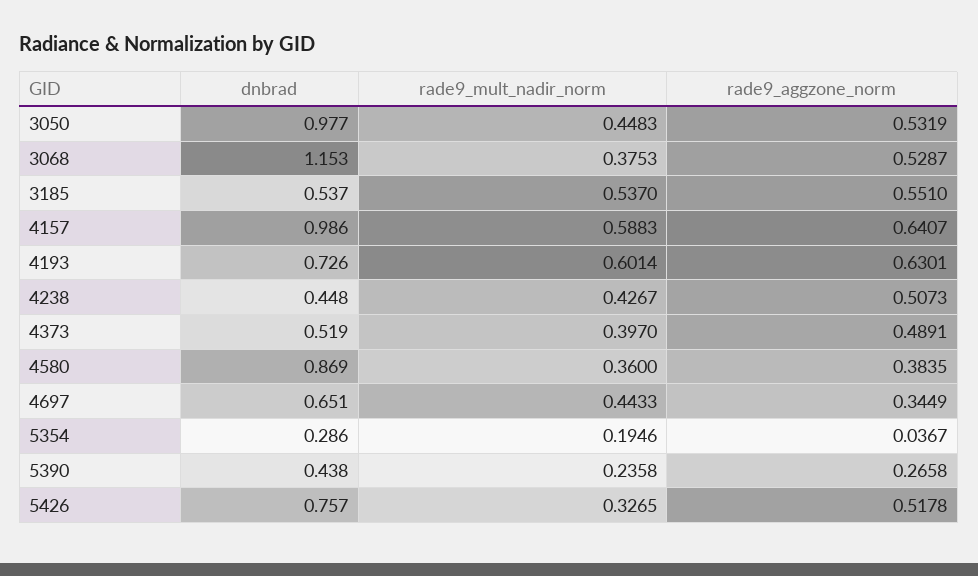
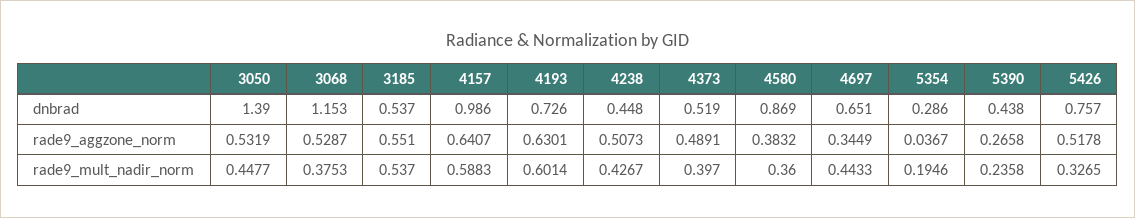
dnbrad, 3050: 0.977 -> 1.39
rade9_mult_nadir_norm, 3050: 0.4483 -> 0.4477
rade9_aggzone_norm, 4580: 0.3835 -> 0.3832

